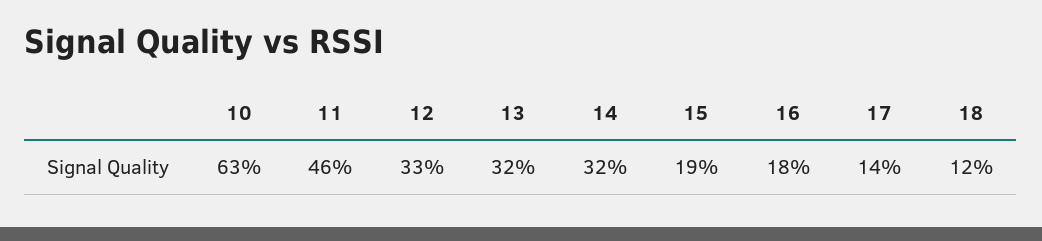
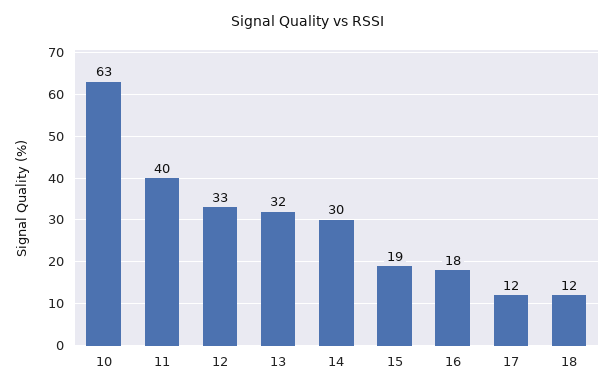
11: 46 -> 40
14: 32 -> 30
17: 14 -> 12

